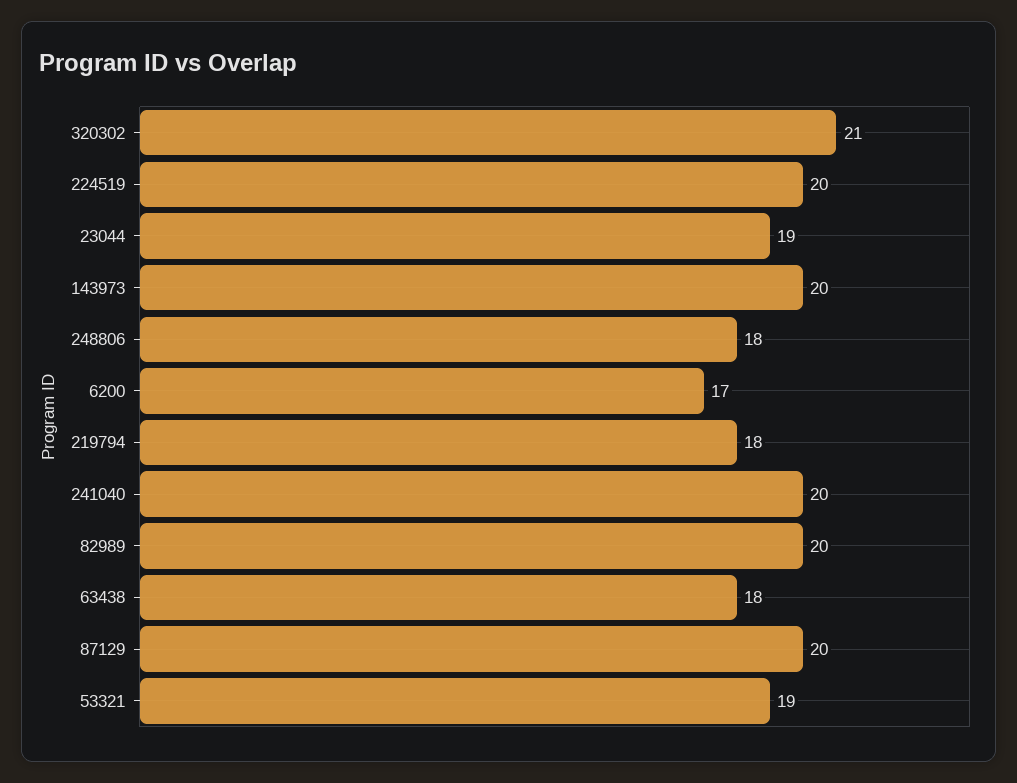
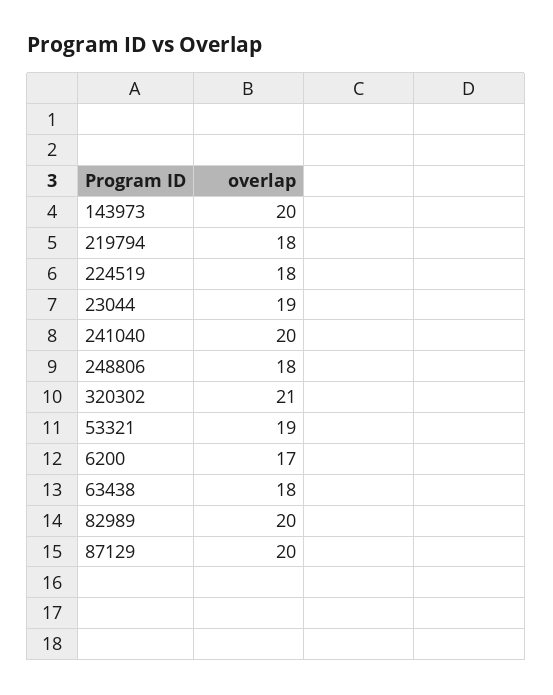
224519: 20 -> 18

